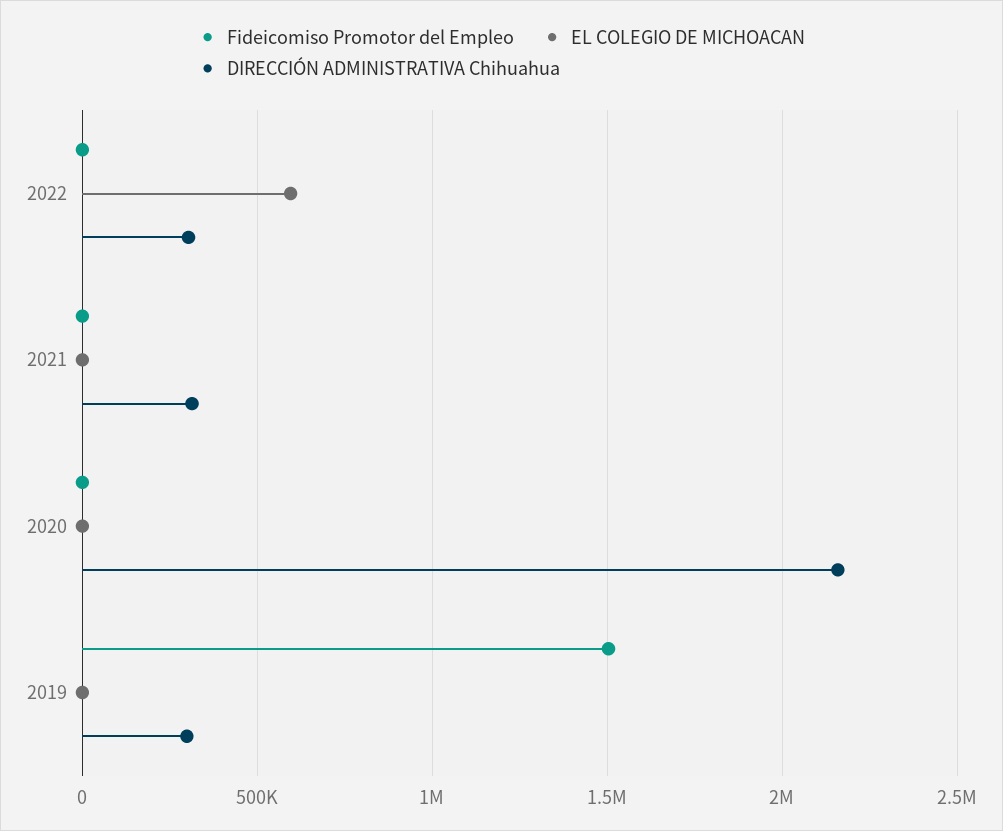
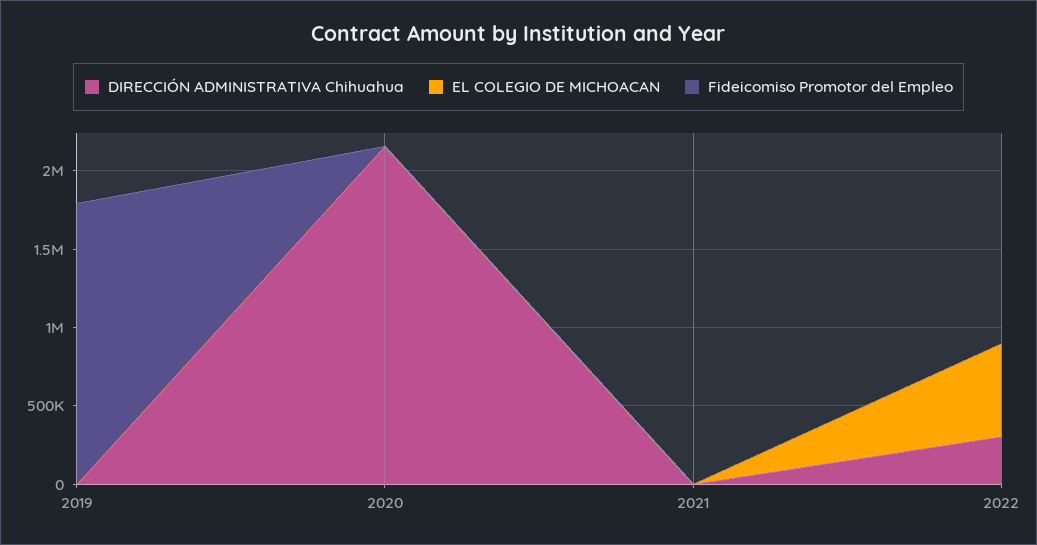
DIRECCIÓN ADMINISTRATIVA Chihuahua, 2021: 300000 -> 0
Fideicomiso Promotor del Empleo, 2019: 1500000 -> 1800000
DIRECCIÓN ADMINISTRATIVA Chihuahua, 2019: 300000 -> 0

